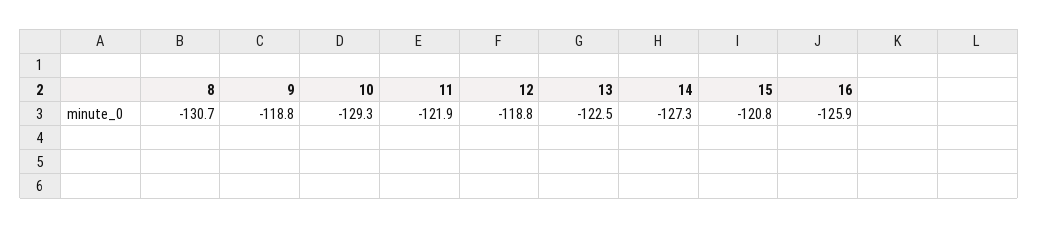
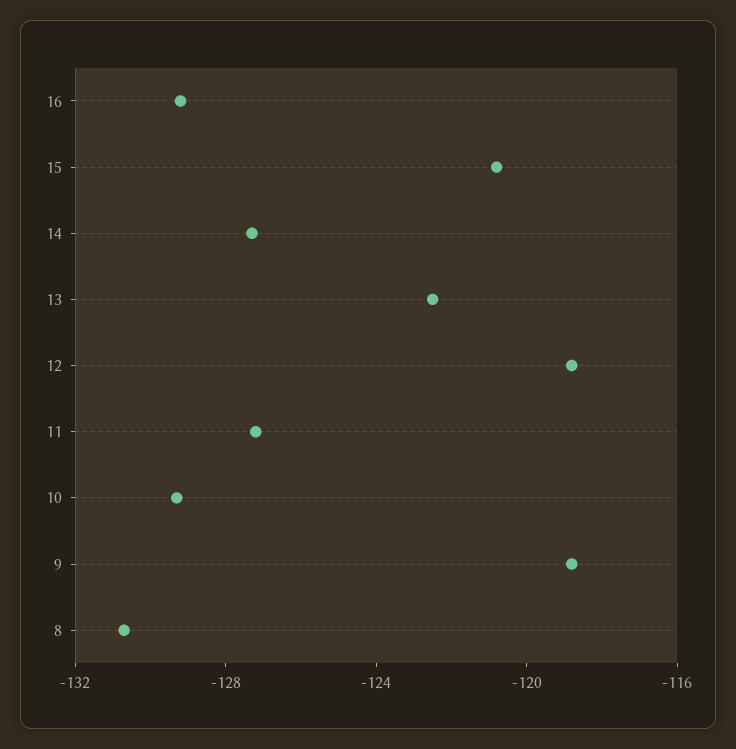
11: -121.9 -> -127
16: -125.9 -> -129

